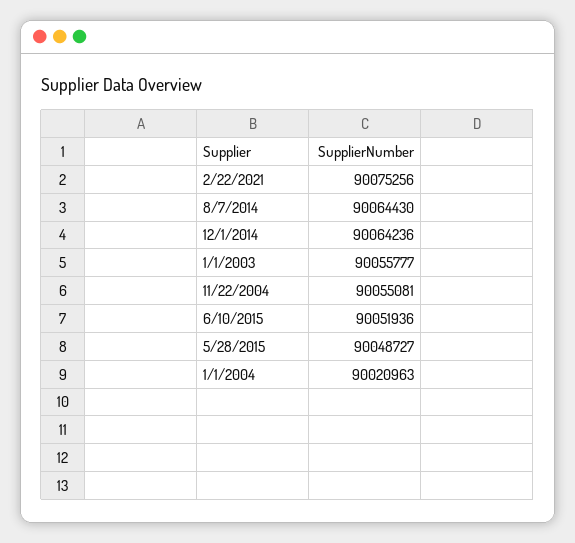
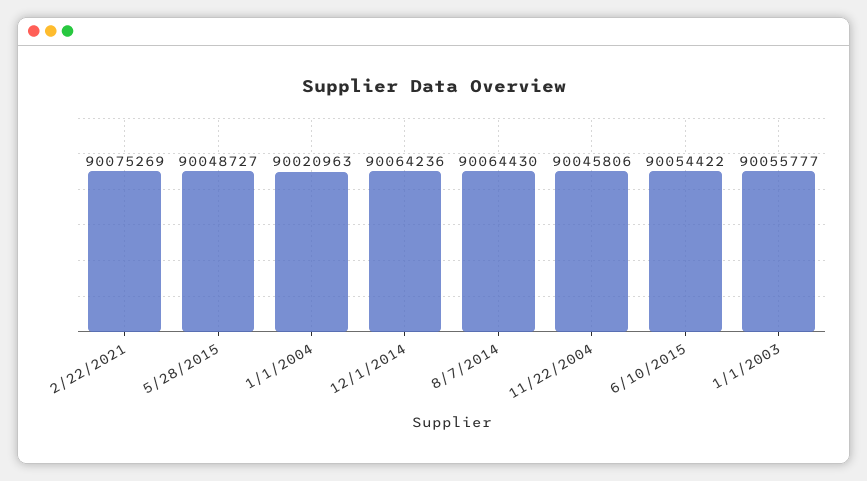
2/22/2021: 90075256 -> 90075269
11/22/2004: 90055081 -> 90045806
6/10/2015: 90051936 -> 90054422

